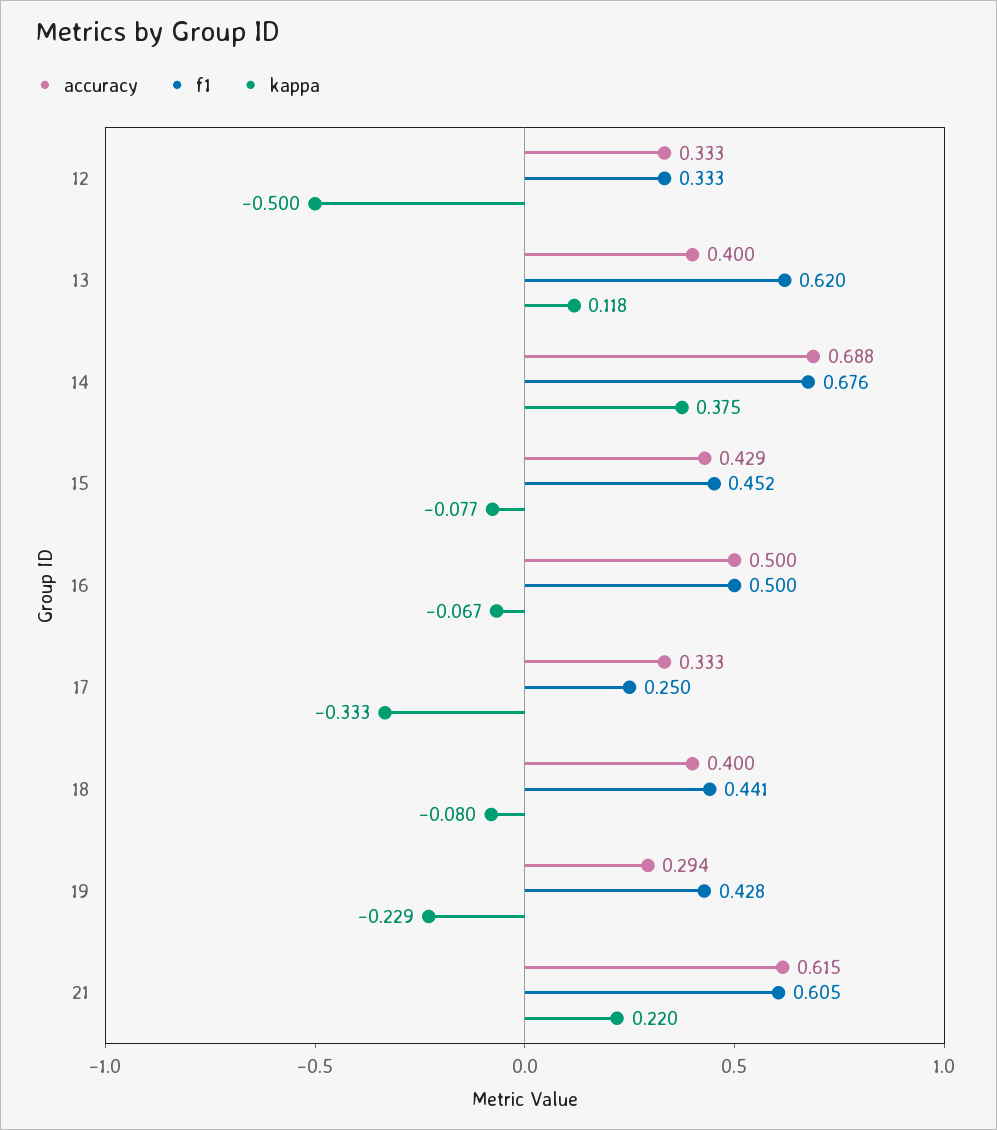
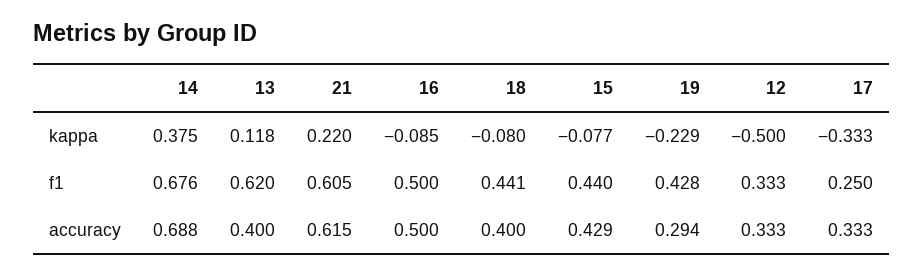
f1, 15: 0.452 -> 0.44
kappa, 16: -0.067 -> -0.085

